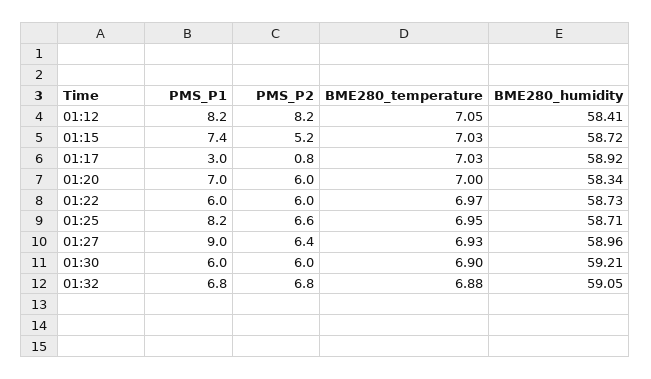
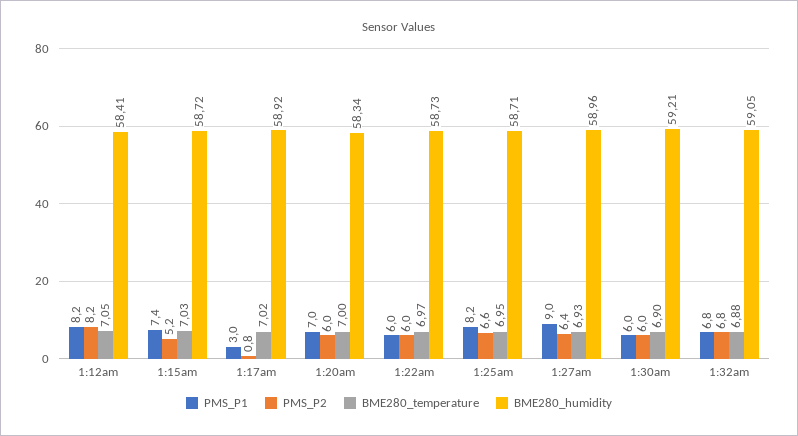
BME280_temperature, 01:17: 7.03 -> 7.02

